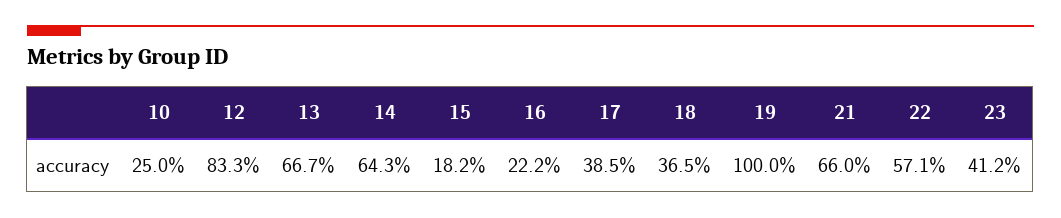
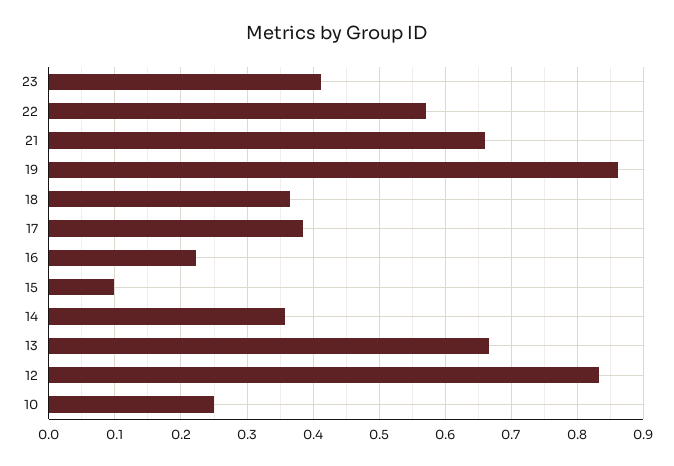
14: 0.643 -> 0.36
15: 0.182 -> 0.1
19: 1 -> 0.86

